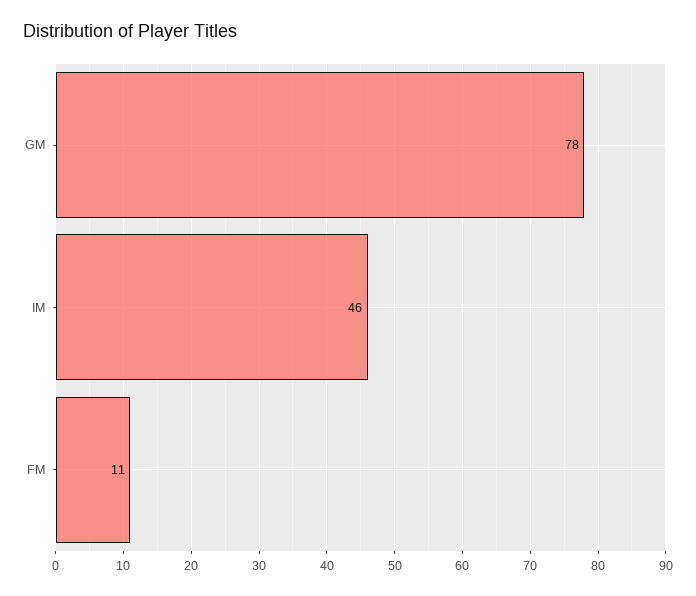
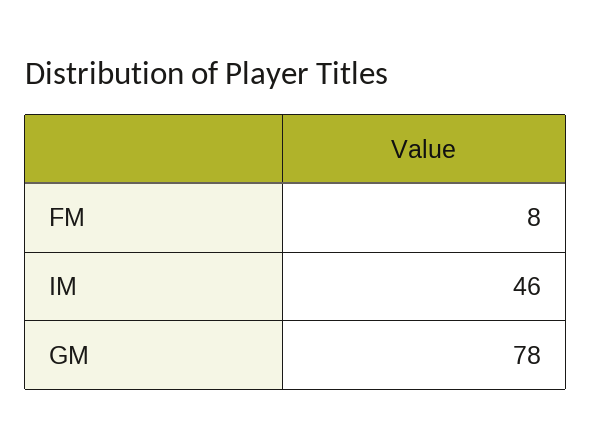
FM: 11 -> 8

